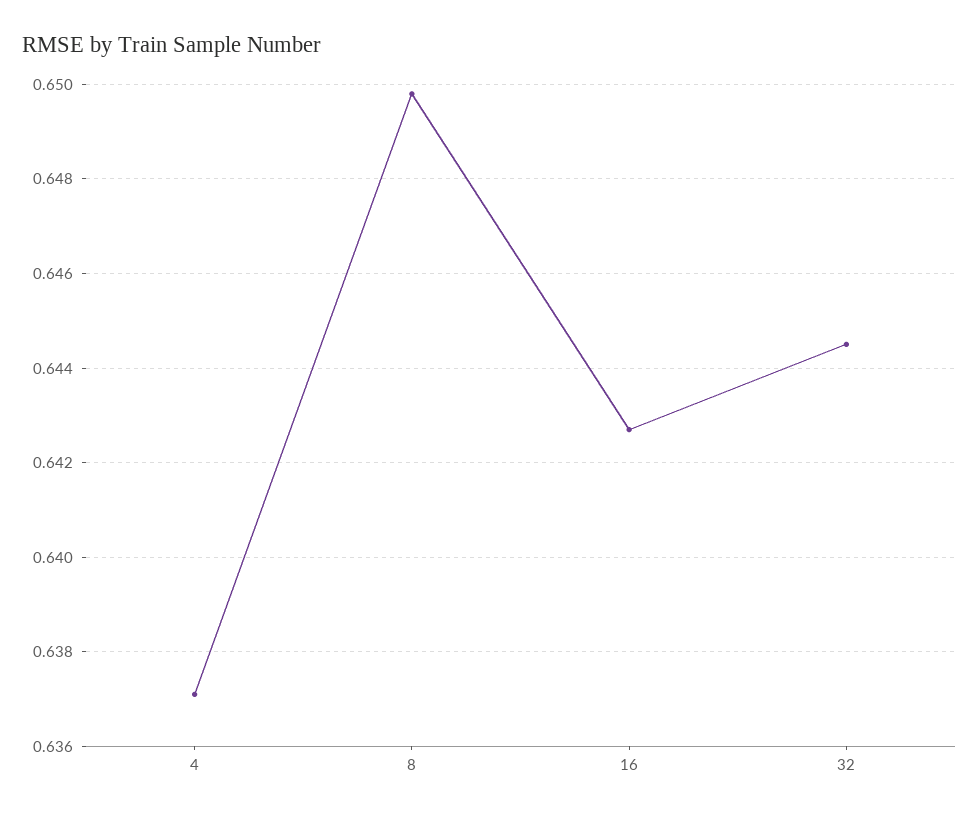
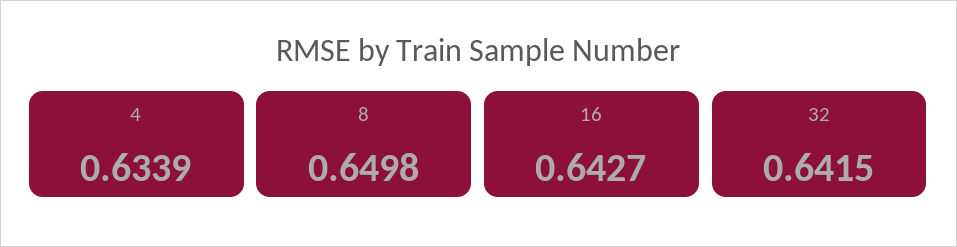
4: 0.637 -> 0.6339
32: 0.6445 -> 0.6415

